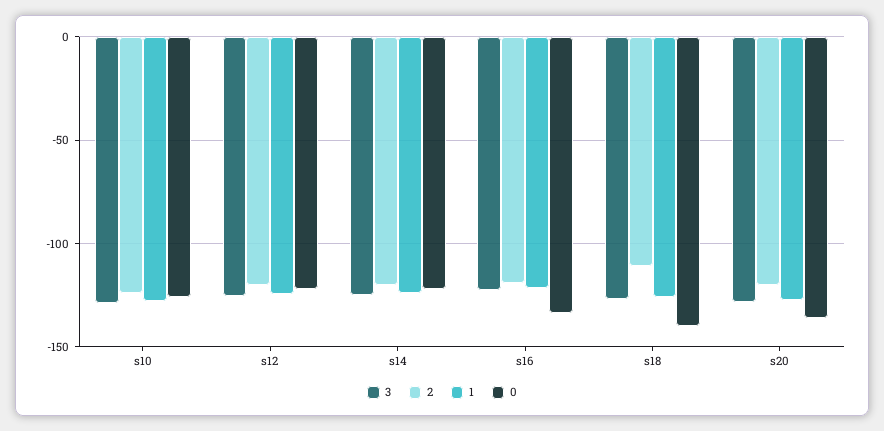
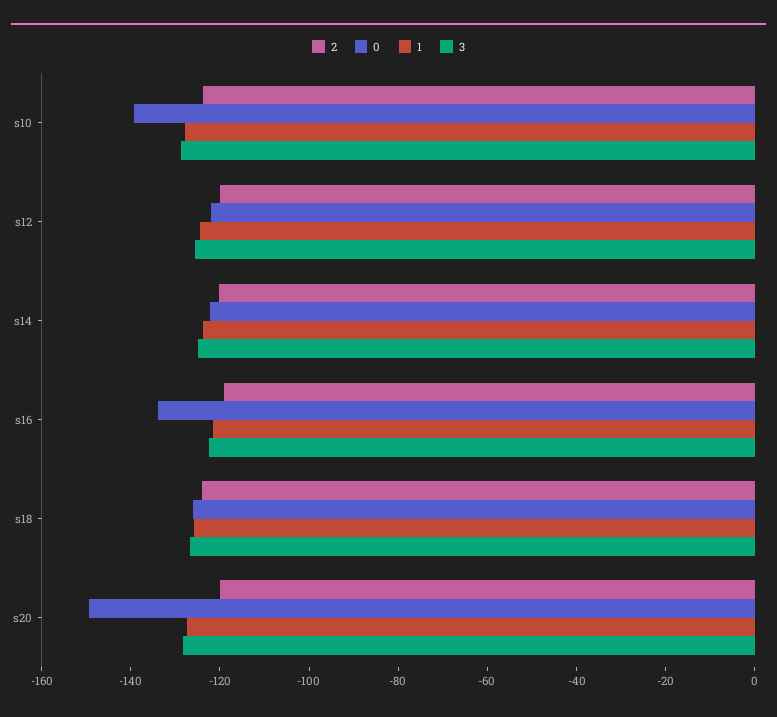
0, s10: -125 -> -140
2, s18: -110 -> -125
0, s18: -140 -> -125
0, s20: -135 -> -150

